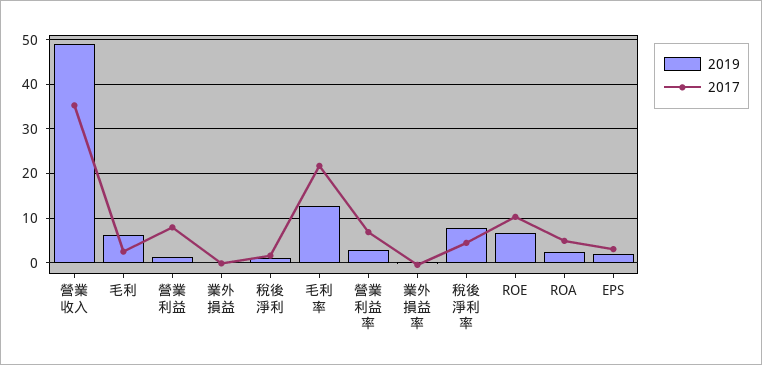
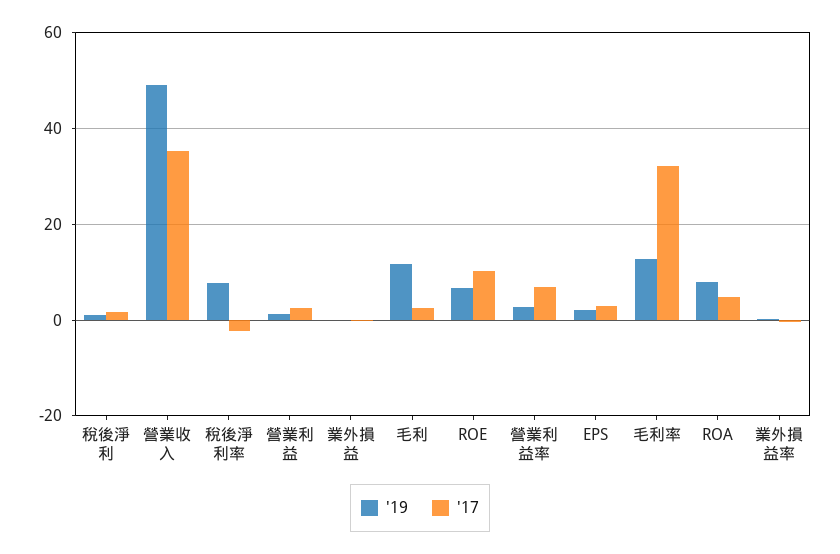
2019, 毛利: 6 -> 12
2017, 營業利益: 8 -> 2
2017, 毛利率: 22 -> 32
2017, 稅後淨利率: 4 -> -2
2019, ROA: 2 -> 8

